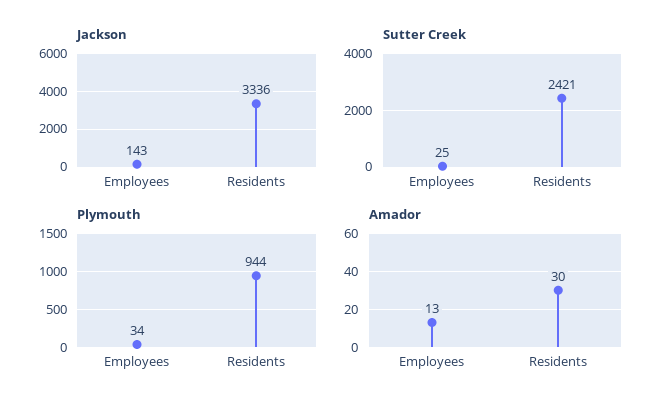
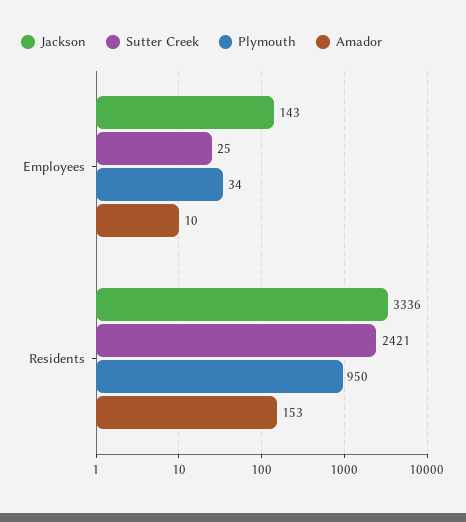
Plymouth, Residents: 944 -> 950
Amador, Employees: 13 -> 10
Amador, Residents: 30 -> 153

